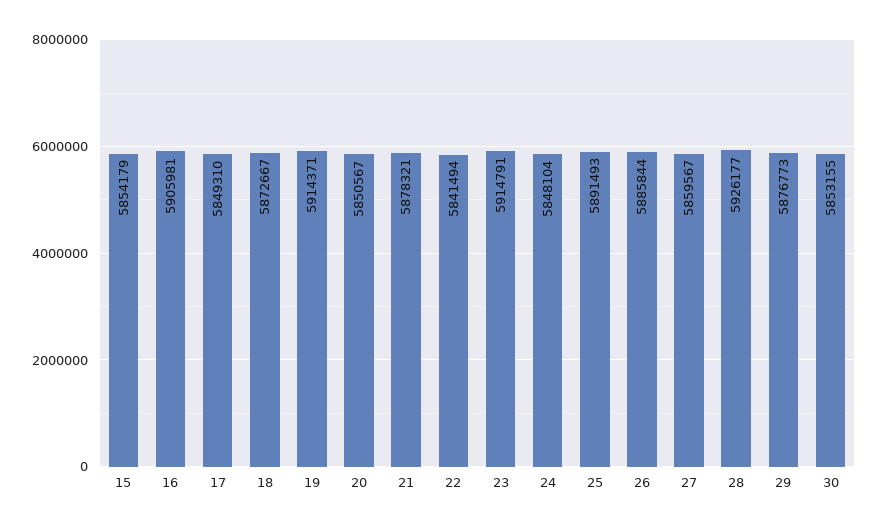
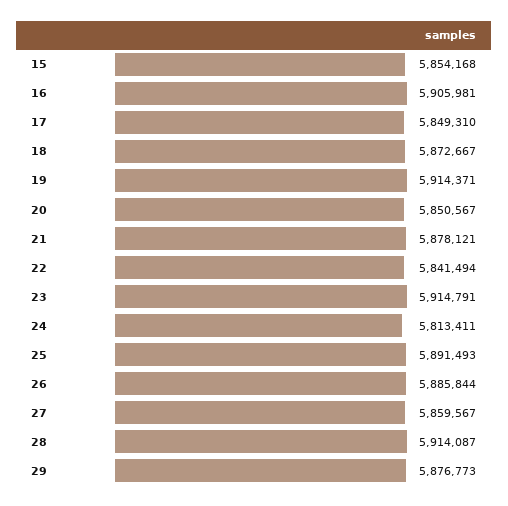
15: 5854179 -> 5854168
21: 5878321 -> 5878121
24: 5848104 -> 5813411
28: 5926177 -> 5914087
30: 5853155 -> none

